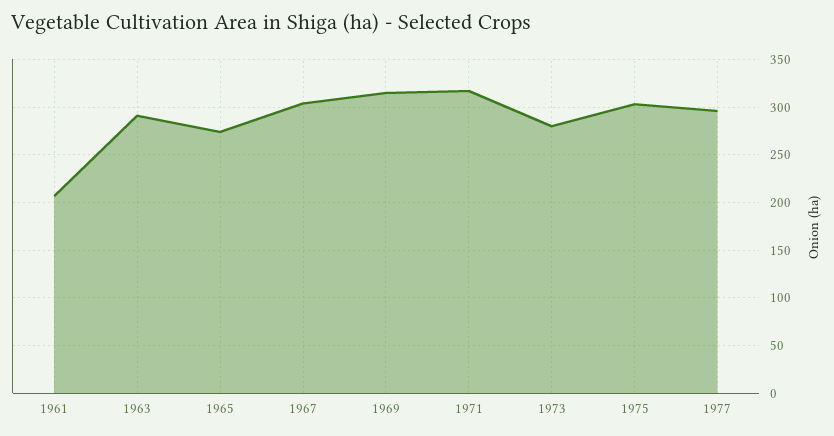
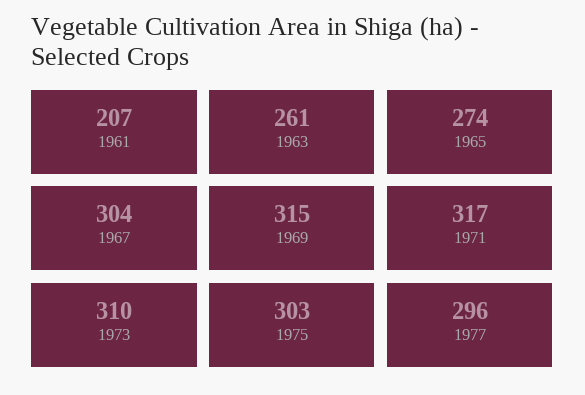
1963: 290 -> 261
1973: 280 -> 310

